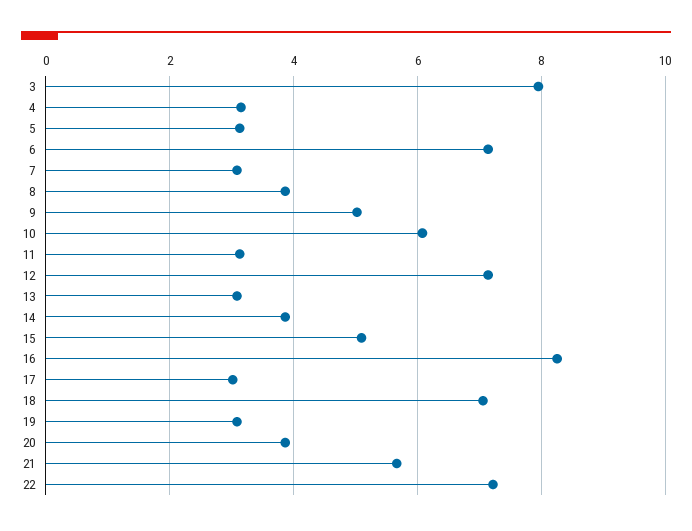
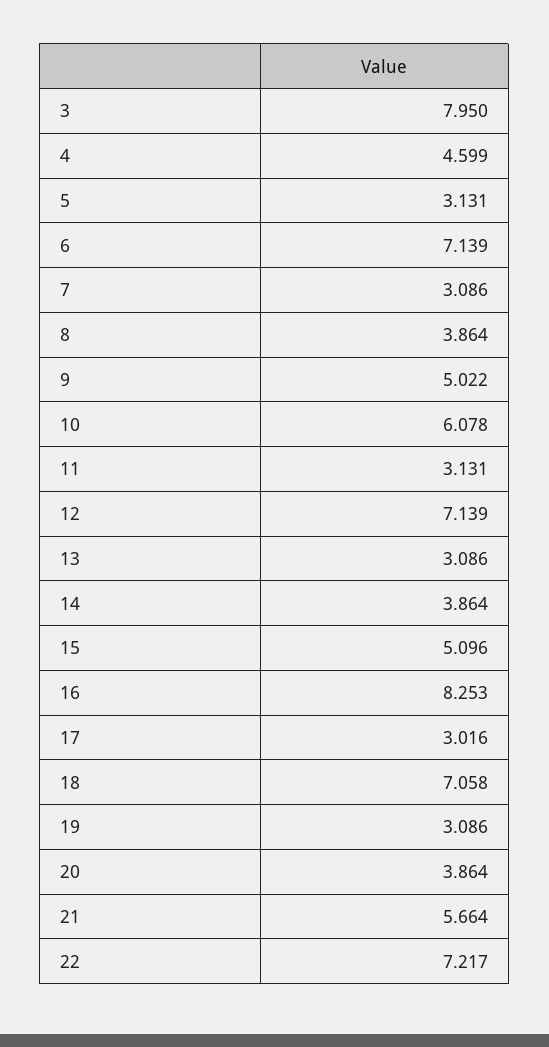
4: 3.2 -> 4.599

